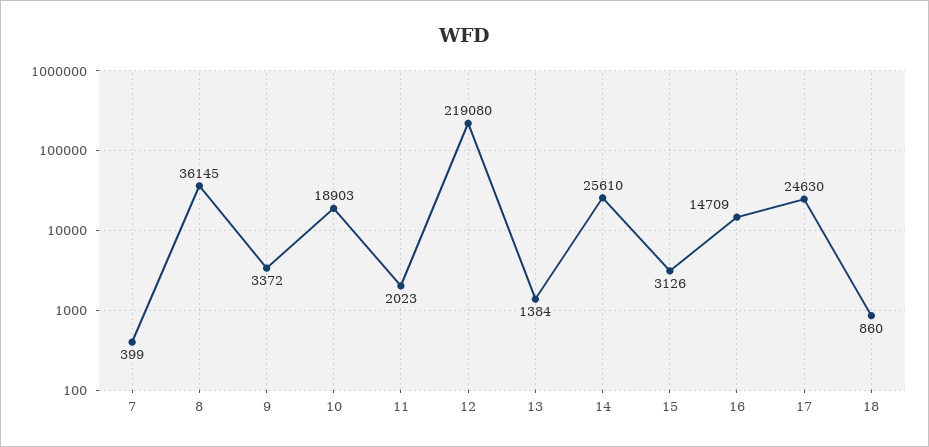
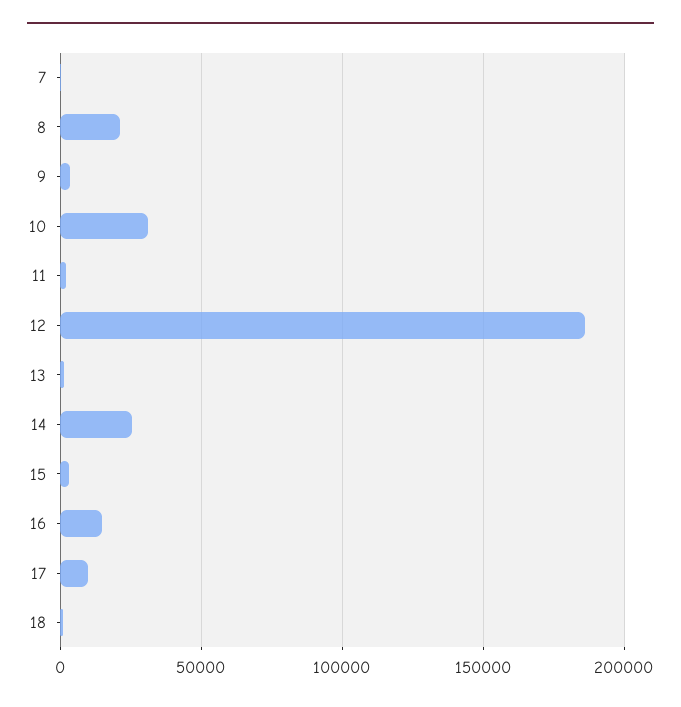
8: 36145 -> 20000
10: 18903 -> 30000
12: 219080 -> 185000
17: 24630 -> 10000

